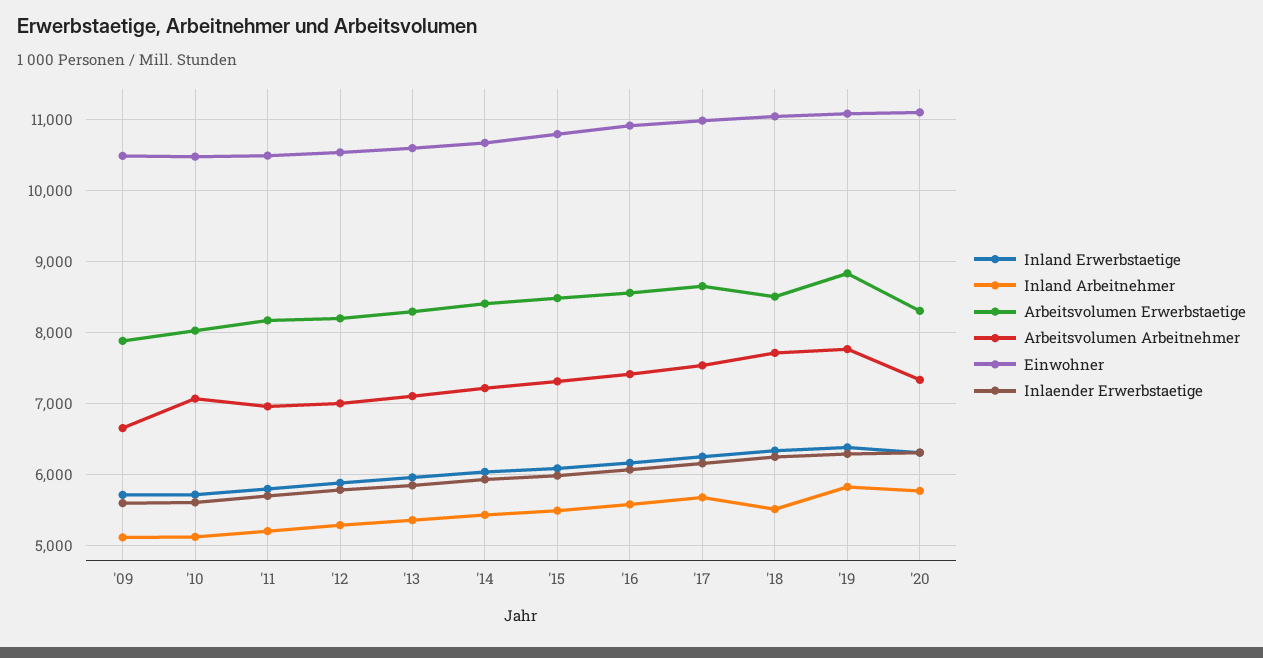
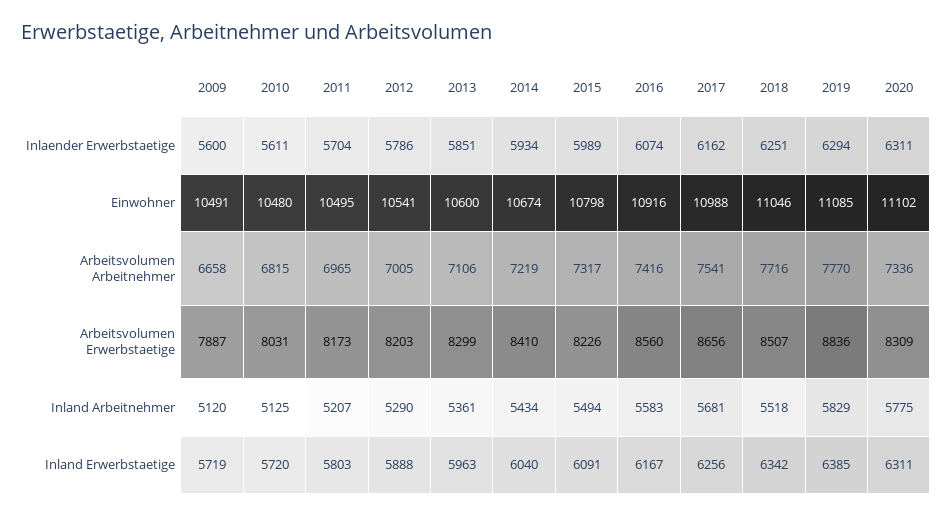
Arbeitsvolumen Arbeitnehmer, '10: 7100 -> 6815
Arbeitsvolumen Erwerbstaetige, '15: 8500 -> 8226

